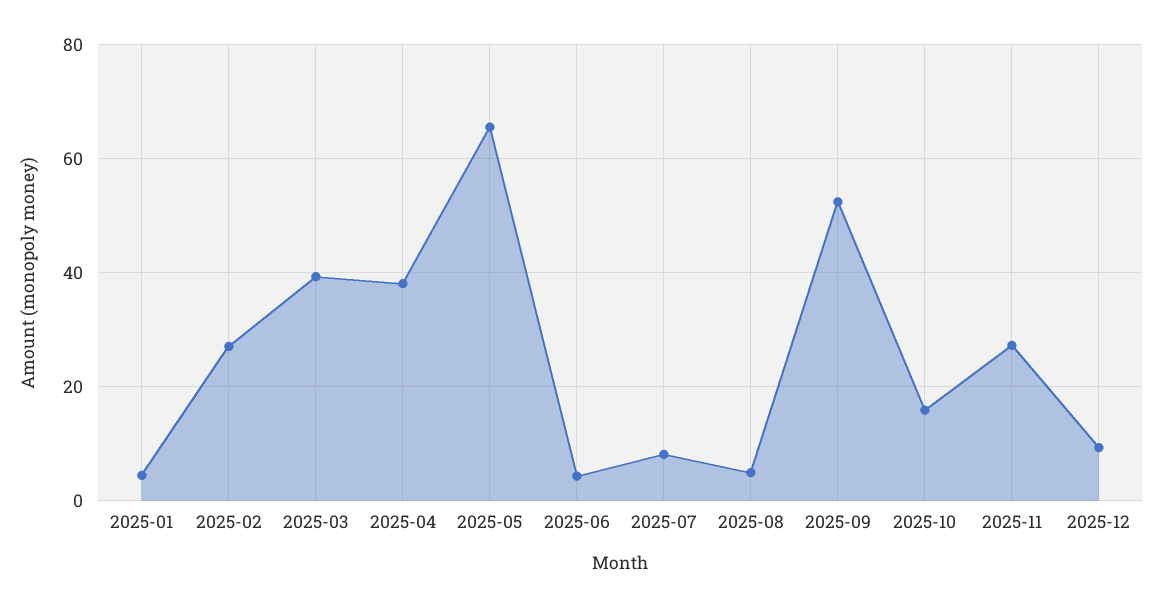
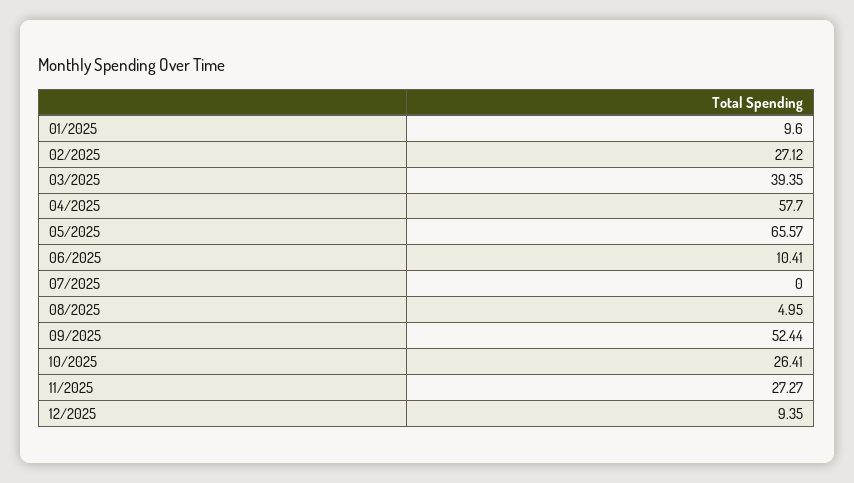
2025-01: 4 -> 9.6
2025-04: 38 -> 57.7
2025-06: 4 -> 10.41
2025-07: 8 -> 0
2025-10: 16 -> 26.41

